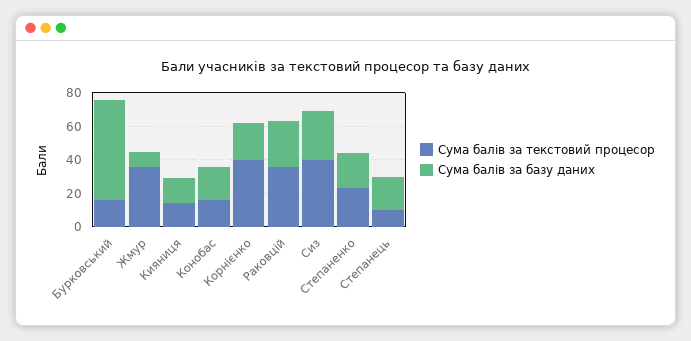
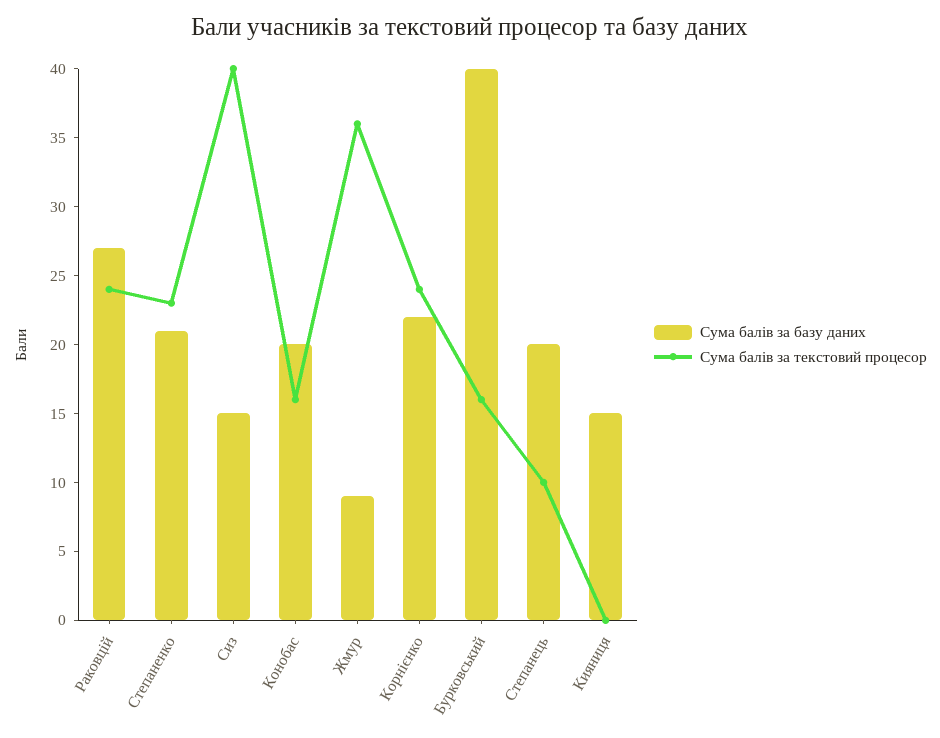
Сума балів за базу даних, Бурковський: 60 -> 40
Сума балів за текстовий процесор, Кияниця: 15 -> 0
Сума балів за текстовий процесор, Корнієнко: 40 -> 24
Сума балів за текстовий процесор, Раковцій: 35 -> 24
Сума балів за базу даних, Сиз: 30 -> 15

